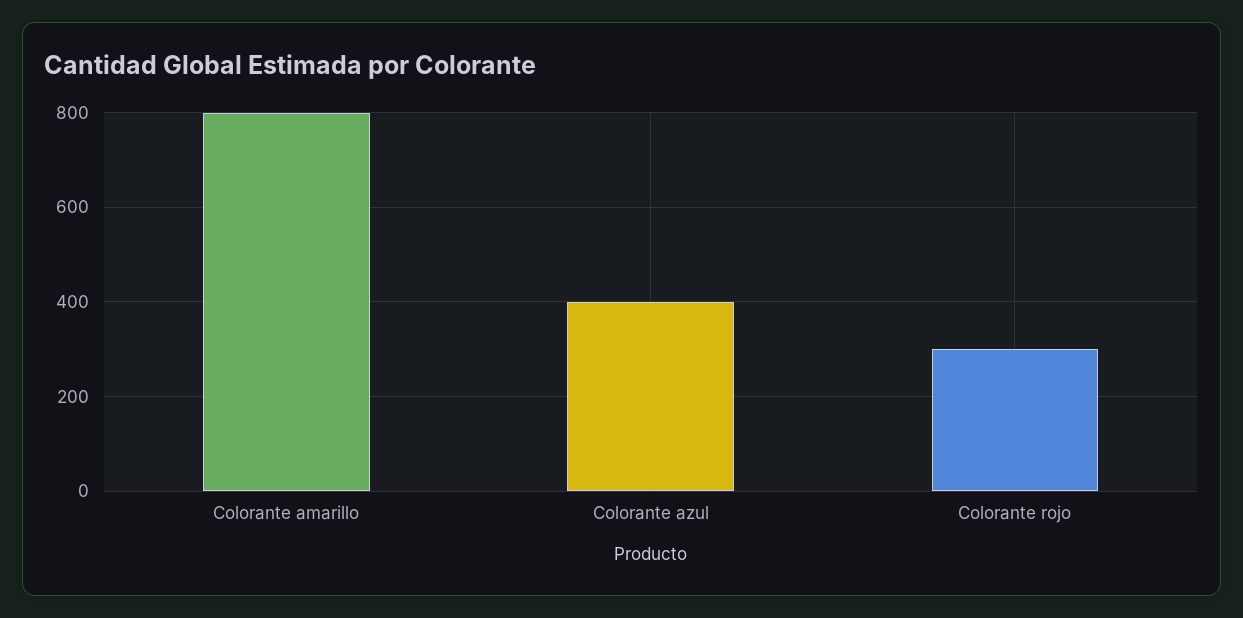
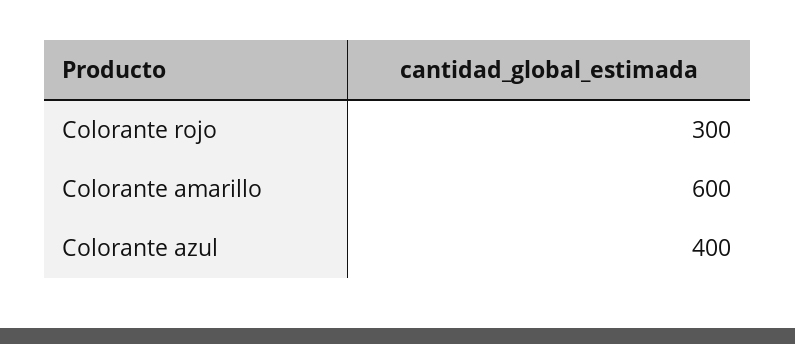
Colorante amarillo: 800 -> 600

